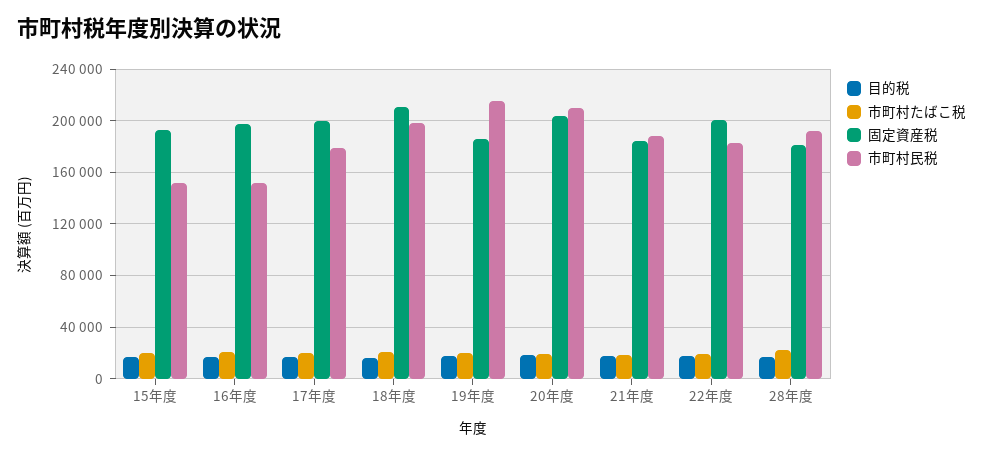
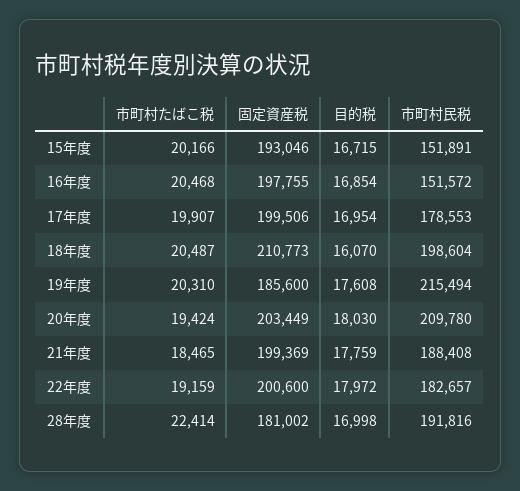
固定資産税, 21年度: 185000 -> 199369

